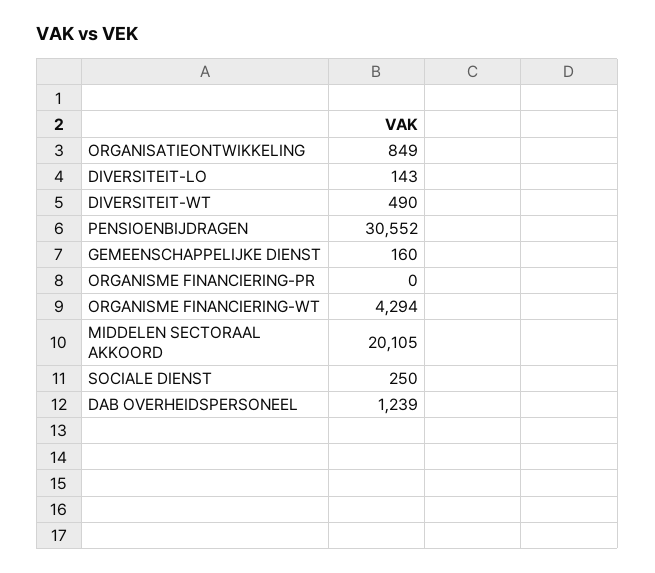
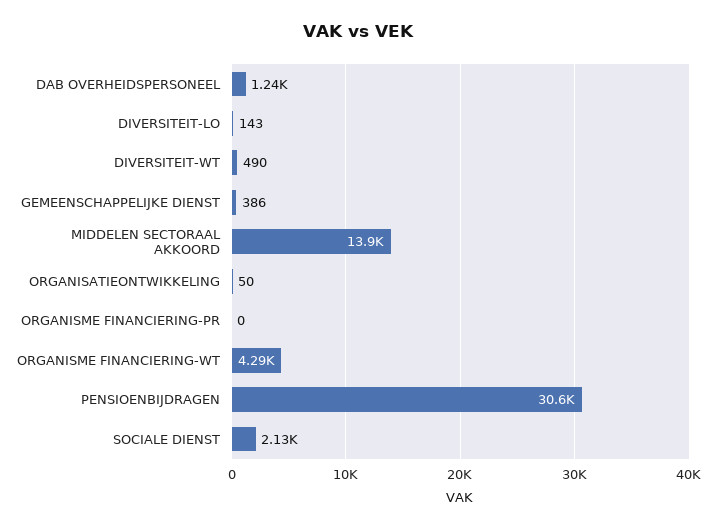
ORGANISATIEONTWIKKELING: 849 -> 50
GEMEENSCHAPPELIJKE DIENST: 160 -> 386
MIDDELEN SECTORAAL AKKOORD: 20105 -> 13900
SOCIALE DIENST: 250 -> 2130

